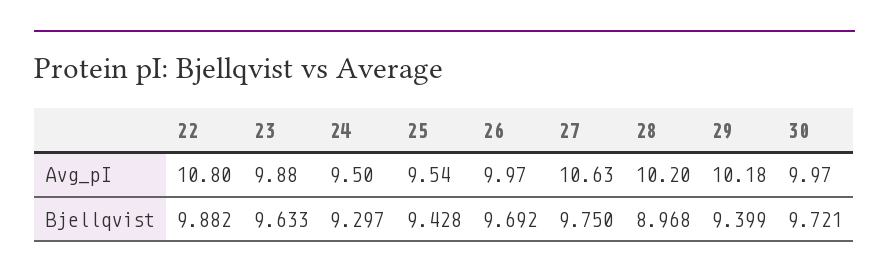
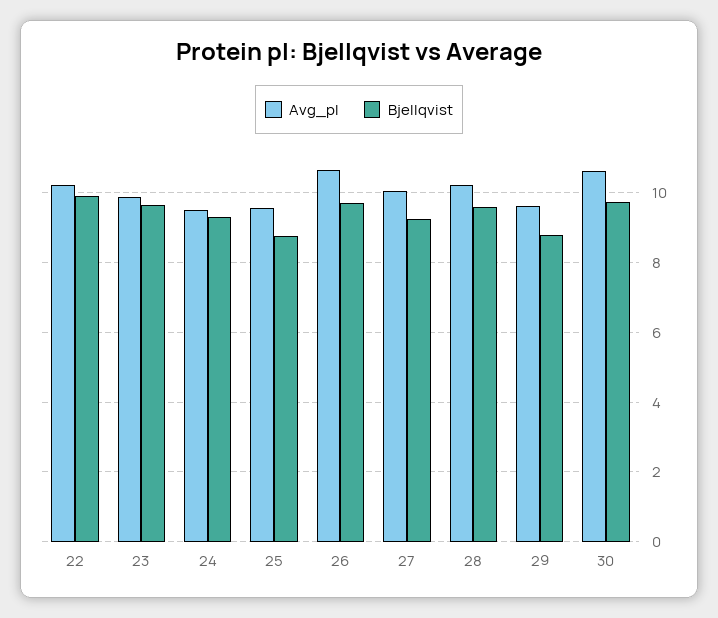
Avg_pI, 22: 10.8 -> 10.2
Avg_pI, 26: 9.97 -> 10.6
Avg_pI, 27: 10.63 -> 10
Avg_pI, 29: 10.18 -> 9.6
Avg_pI, 30: 9.97 -> 10.6
Bjellqvist, 25: 9.428 -> 8.8
Bjellqvist, 27: 9.75 -> 9.2
Bjellqvist, 28: 8.968 -> 9.6
Bjellqvist, 29: 9.399 -> 8.8

